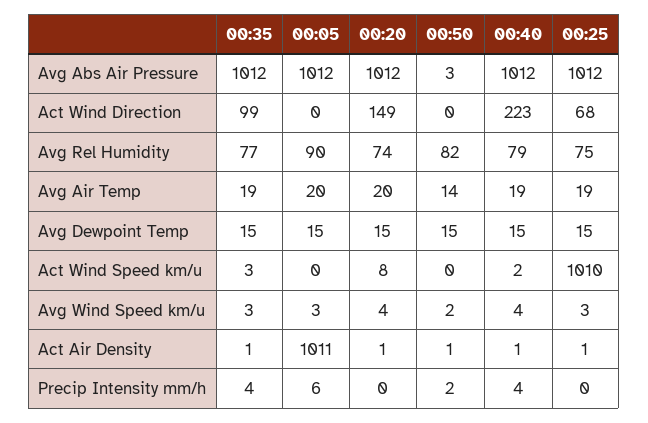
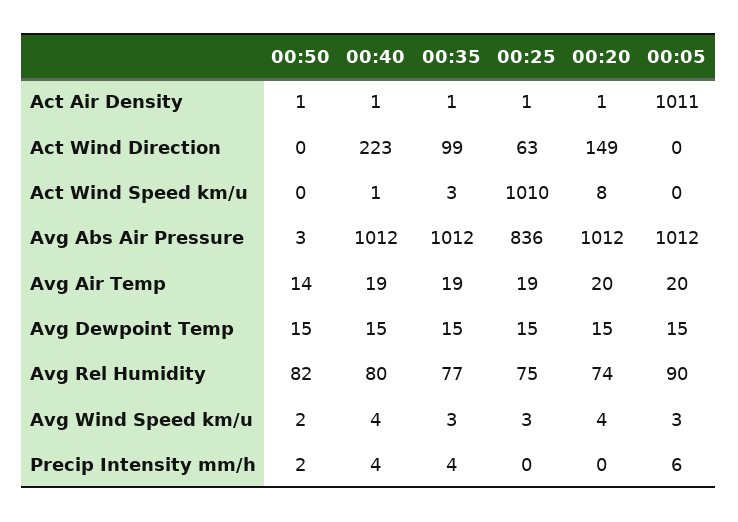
00:25, Avg Abs Air Pressure: 1012 -> 836
00:25, Act Wind Direction: 68 -> 63
00:40, Avg Rel Humidity: 79 -> 80
00:40, Act Wind Speed km/u: 2 -> 1

